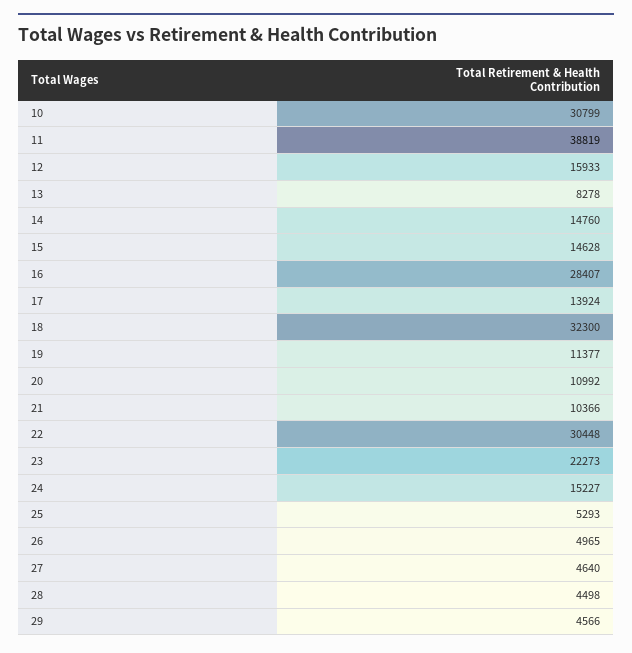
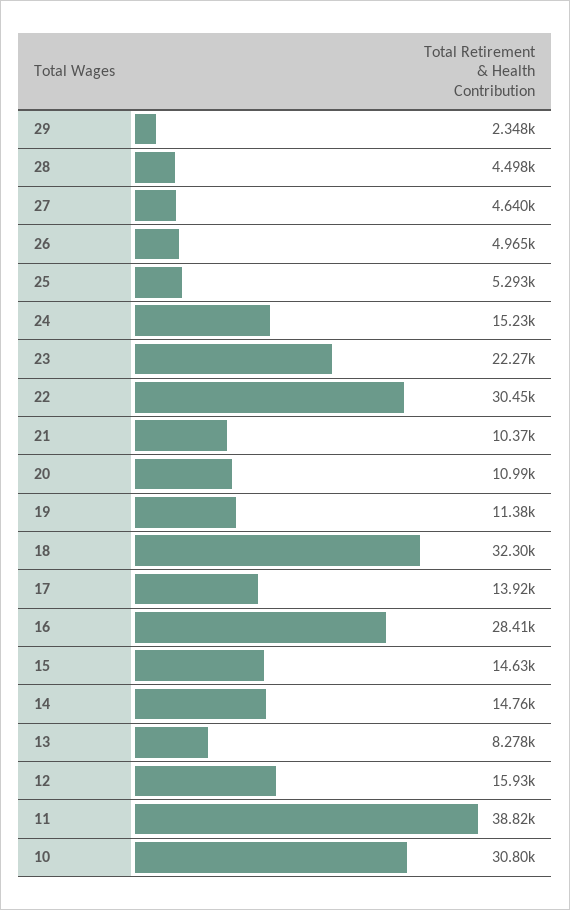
29: 4566 -> 2348

